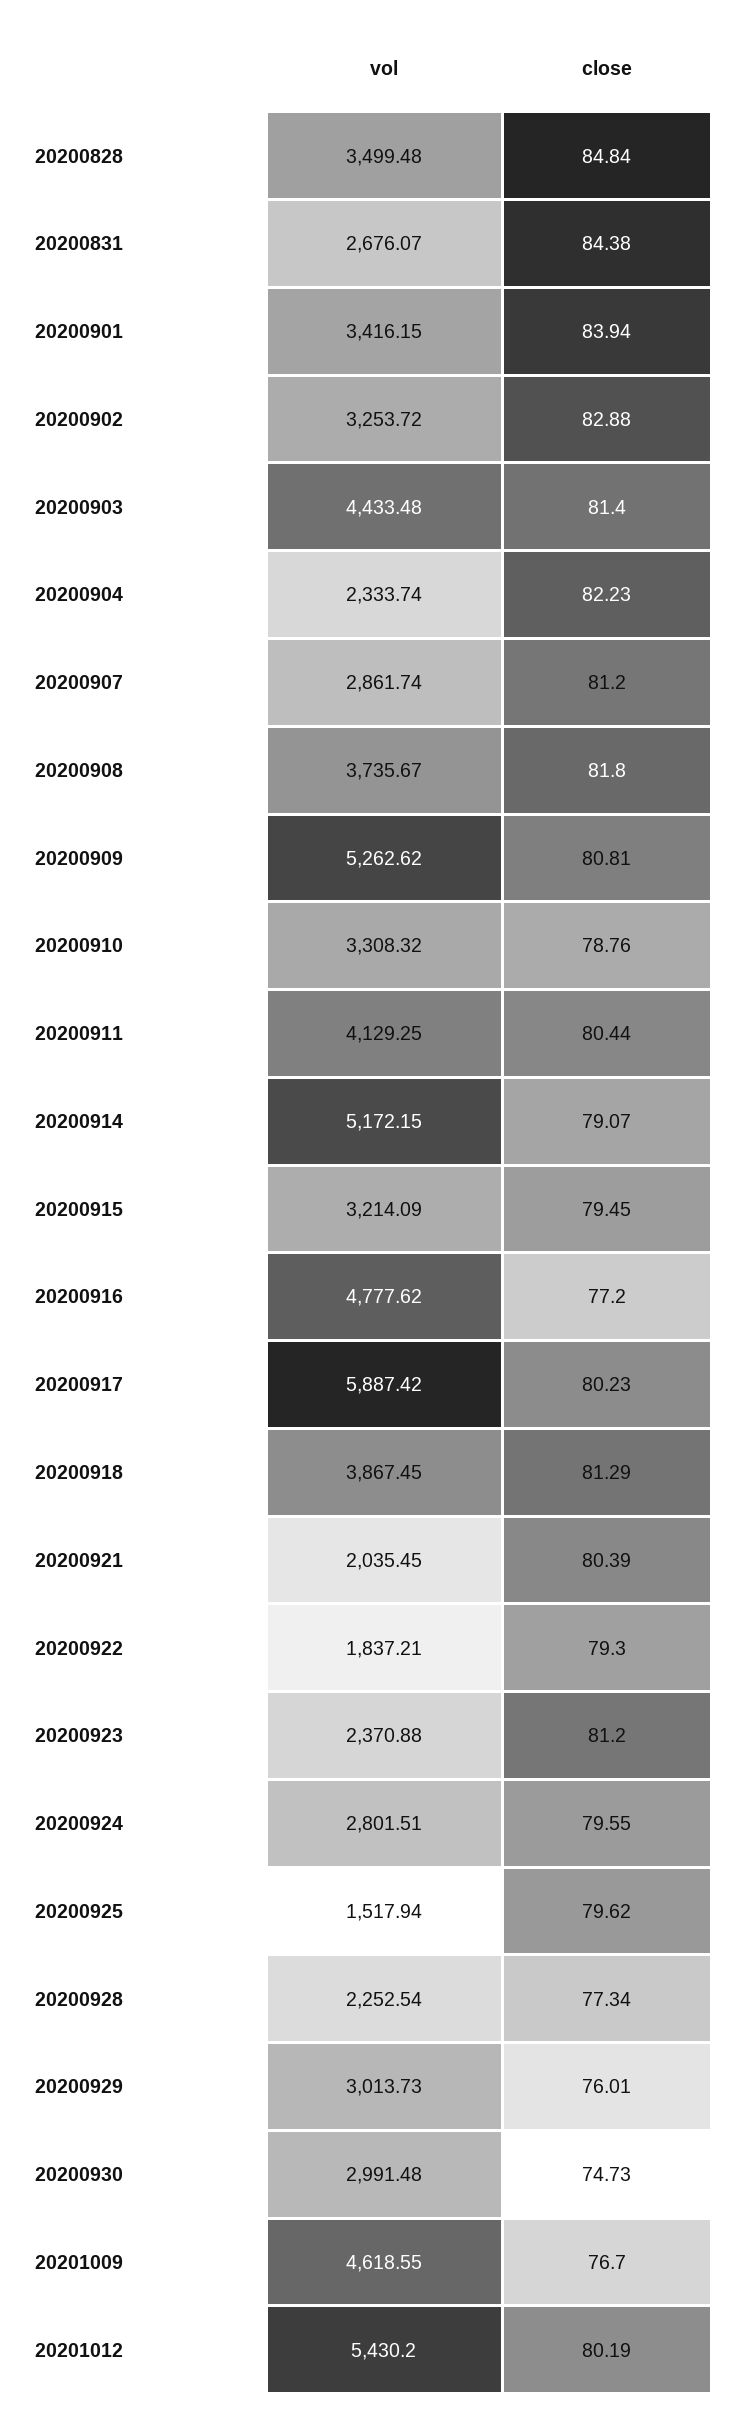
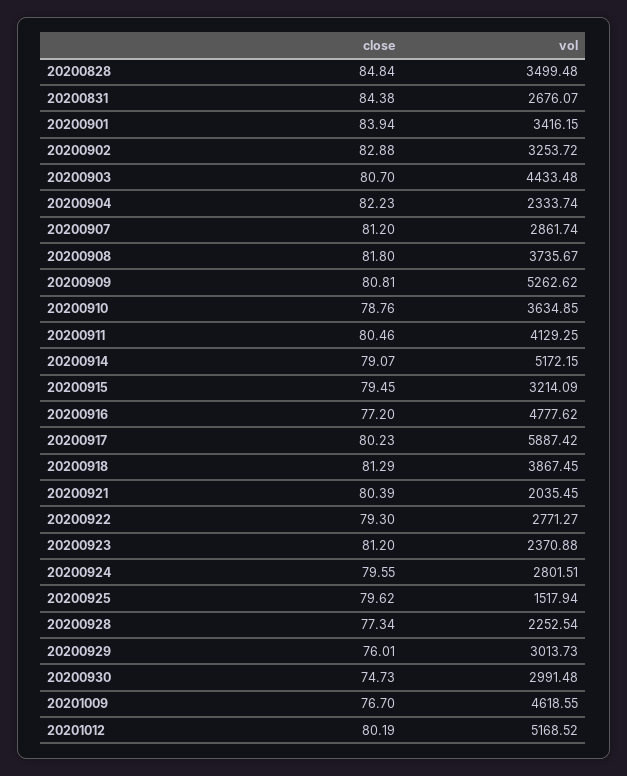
close, 20200903: 81.4 -> 80.7
vol, 20200910: 3308.32 -> 3634.85
close, 20200911: 80.44 -> 80.46
vol, 20200922: 1837.21 -> 2771.27
vol, 20201012: 5430.2 -> 5168.52

